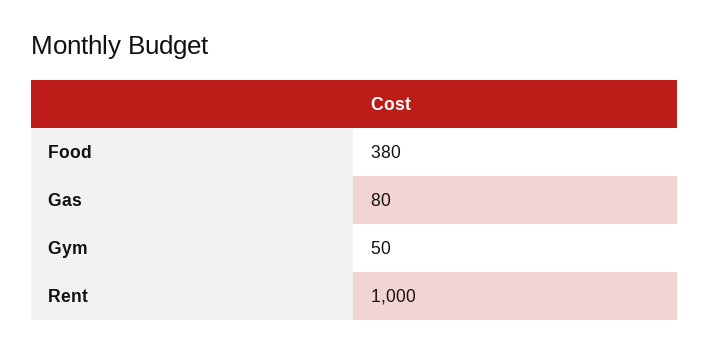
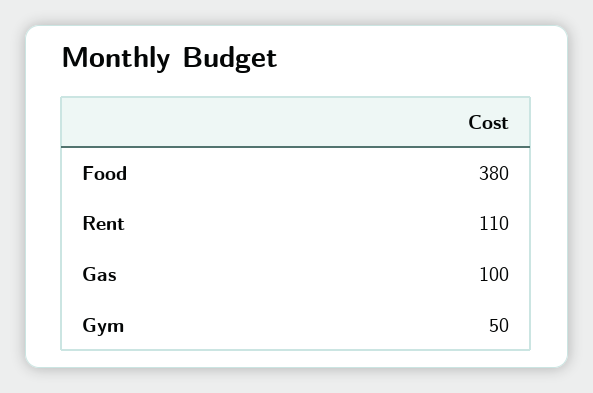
Gas: 80 -> 100
Rent: 1000 -> 110

